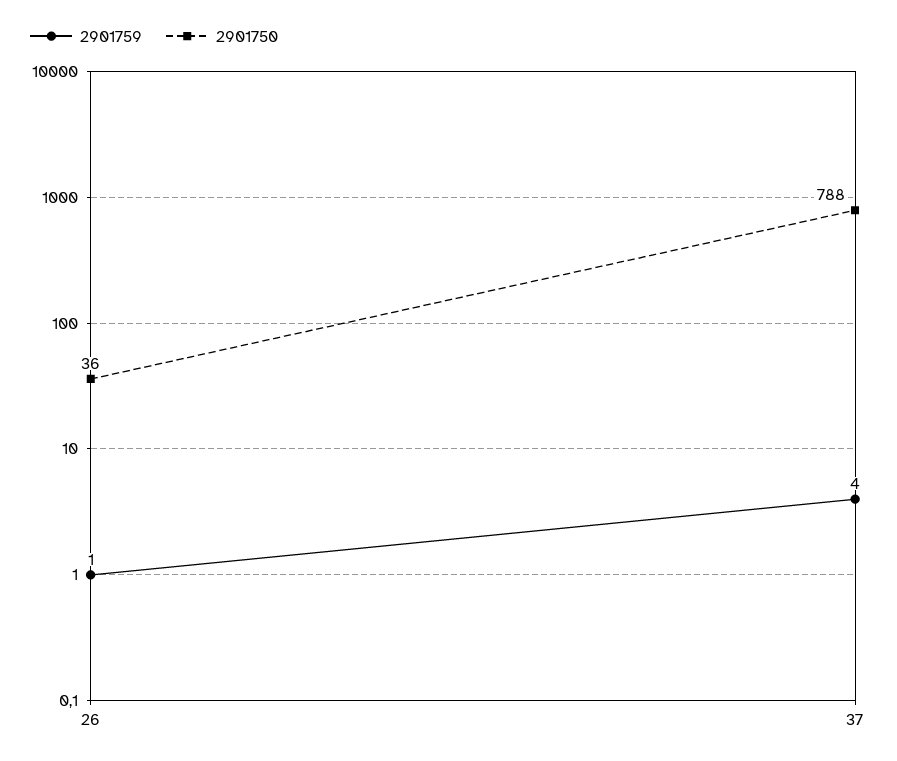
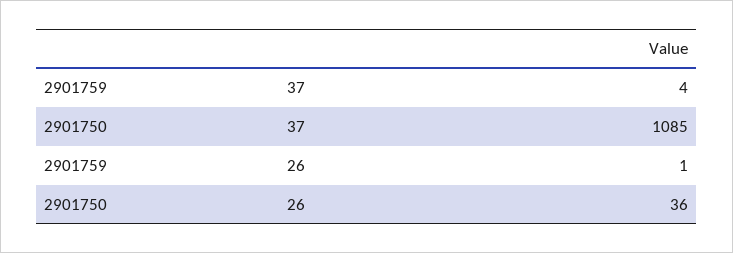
2901750, 37: 788 -> 1085

